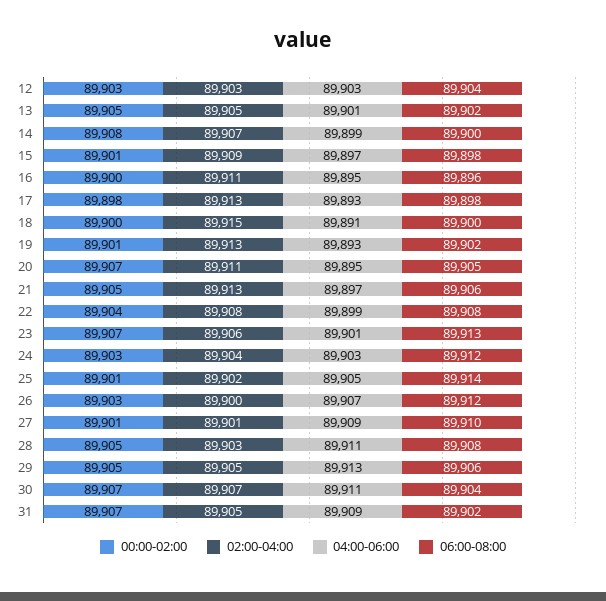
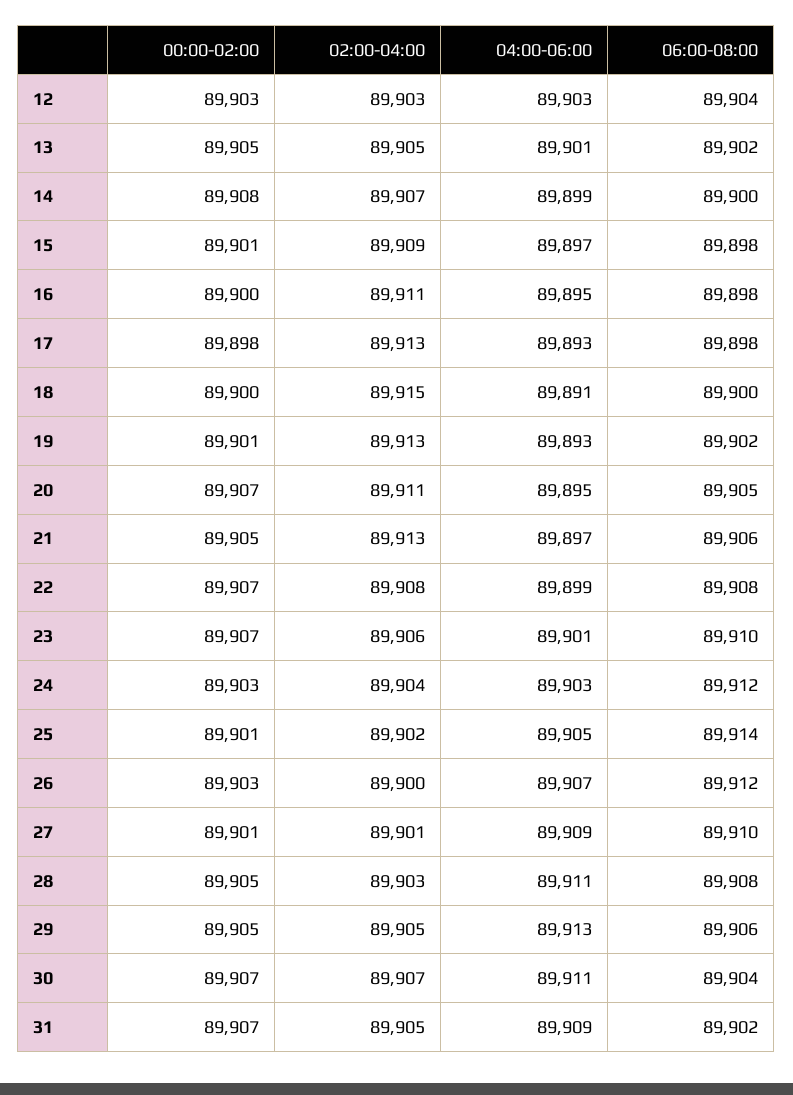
06:00-08:00, 16: 89896 -> 89898
00:00-02:00, 22: 89904 -> 89907
06:00-08:00, 23: 89913 -> 89910

